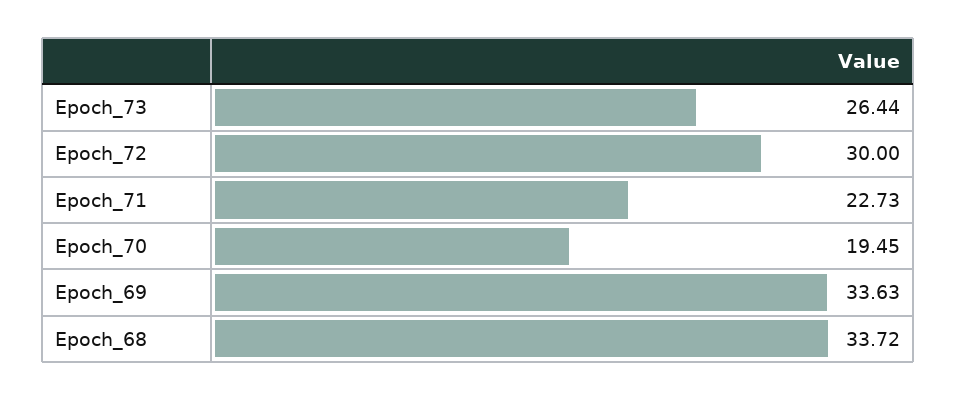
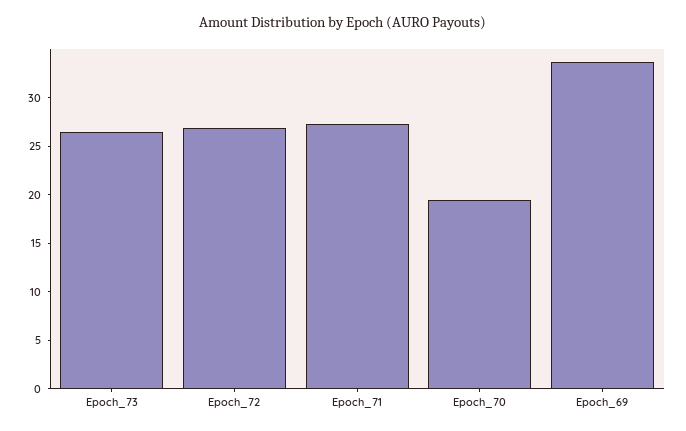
Epoch_72: 30 -> 27
Epoch_71: 22.73 -> 27
Epoch_68: 33.72 -> none

